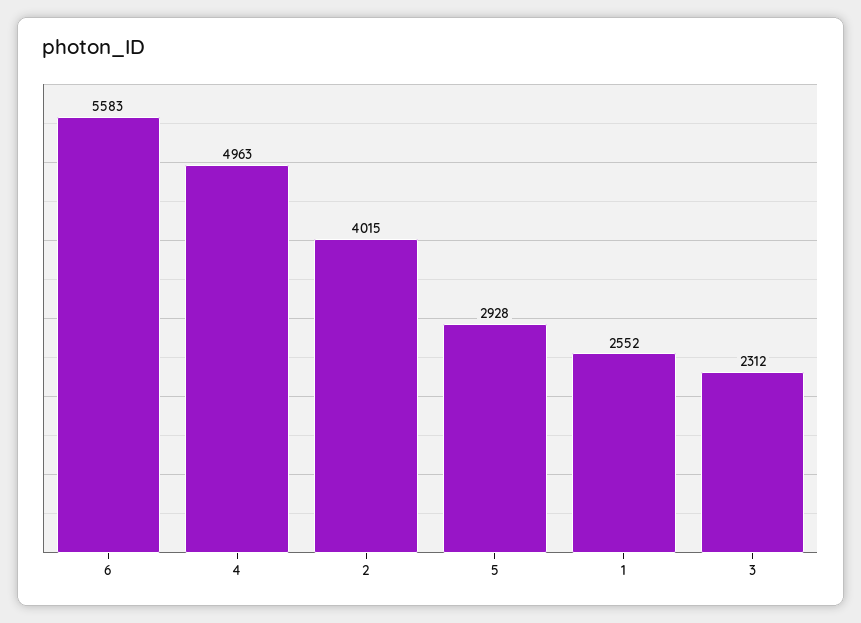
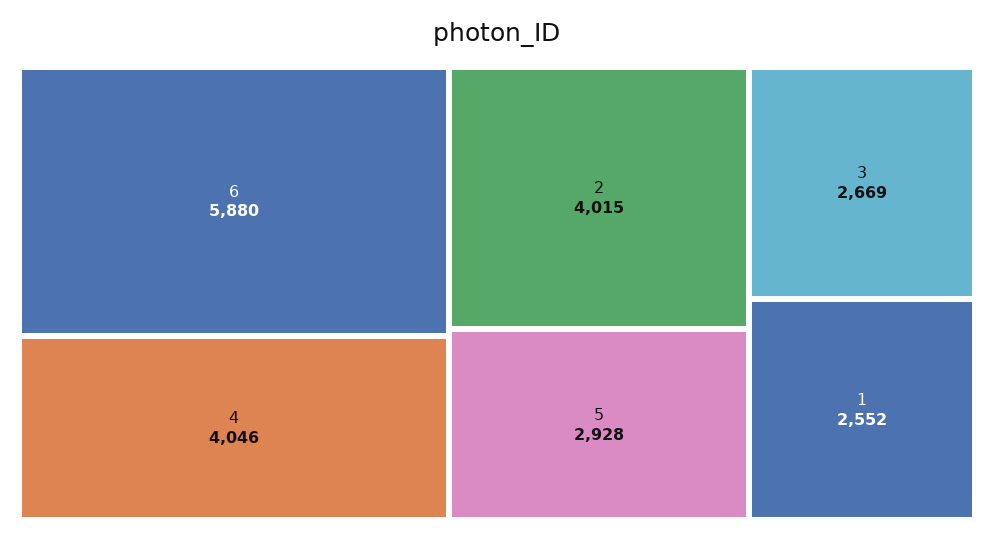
6: 5583 -> 5880
4: 4963 -> 4046
3: 2312 -> 2669

